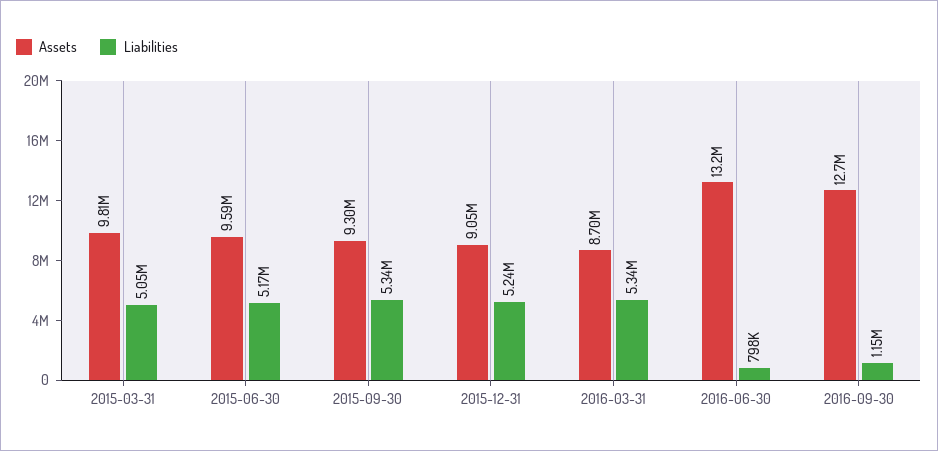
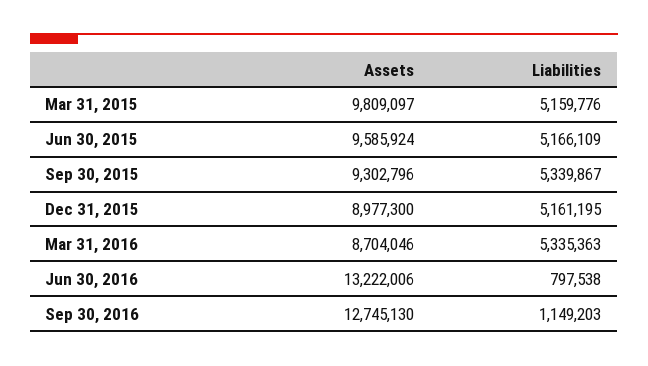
Liabilities, 2015-03-31: 5050000 -> 5159776
Assets, 2015-12-31: 9050000 -> 8977300
Liabilities, 2015-12-31: 5240000 -> 5161195

